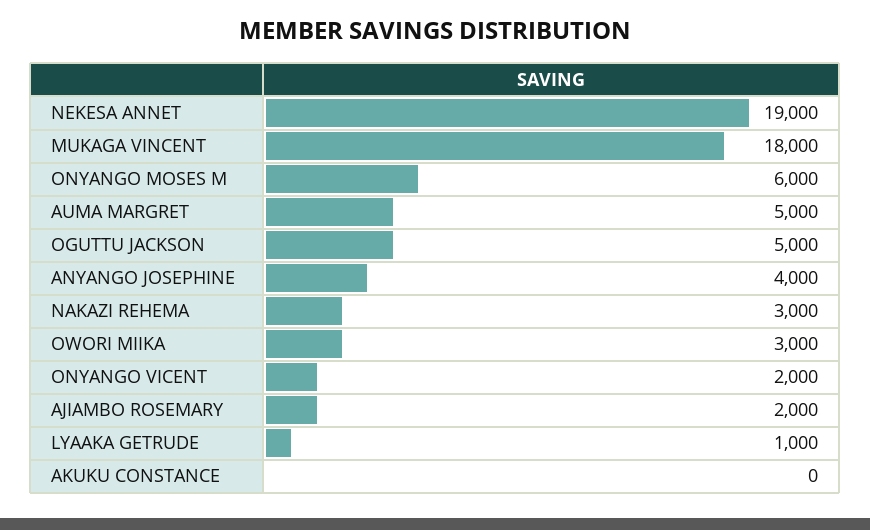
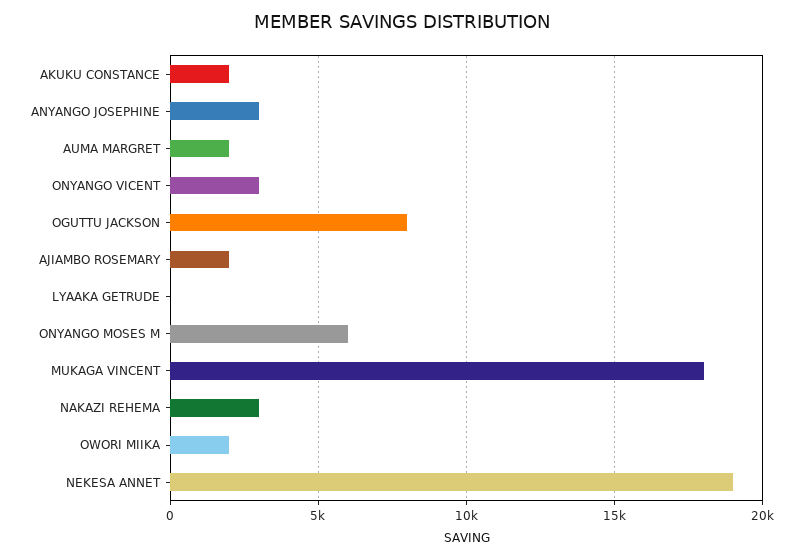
AUMA MARGRET: 5000 -> 2000
OGUTTU JACKSON: 5000 -> 8000
ANYANGO JOSEPHINE: 4000 -> 3000
OWORI MIIKA: 3000 -> 2000
ONYANGO VICENT: 2000 -> 3000
LYAAKA GETRUDE: 1000 -> 0
AKUKU CONSTANCE: 0 -> 2000

